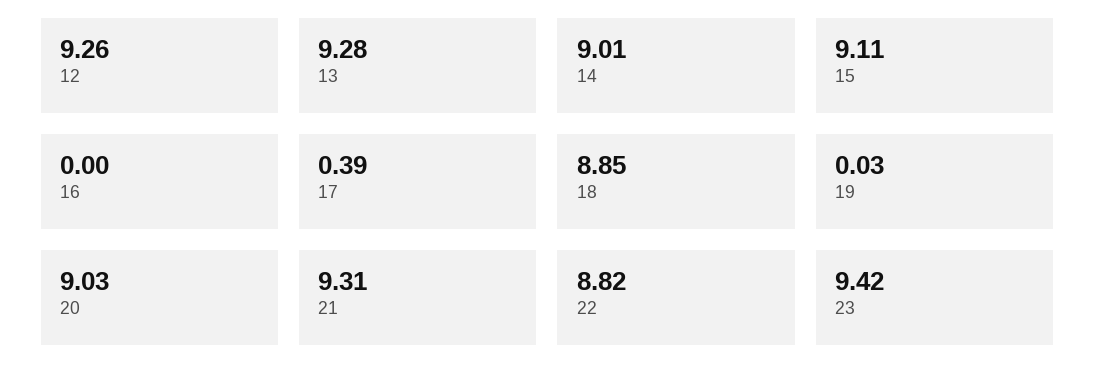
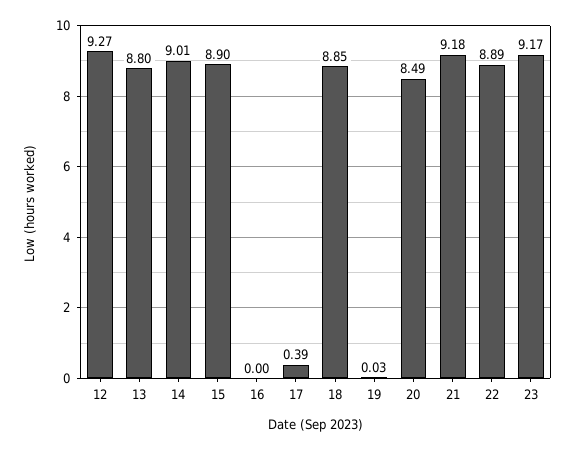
12: 9.26 -> 9.27
13: 9.28 -> 8.8
15: 9.11 -> 8.9
20: 9.03 -> 8.49
21: 9.31 -> 9.18
22: 8.82 -> 8.89
23: 9.42 -> 9.17

